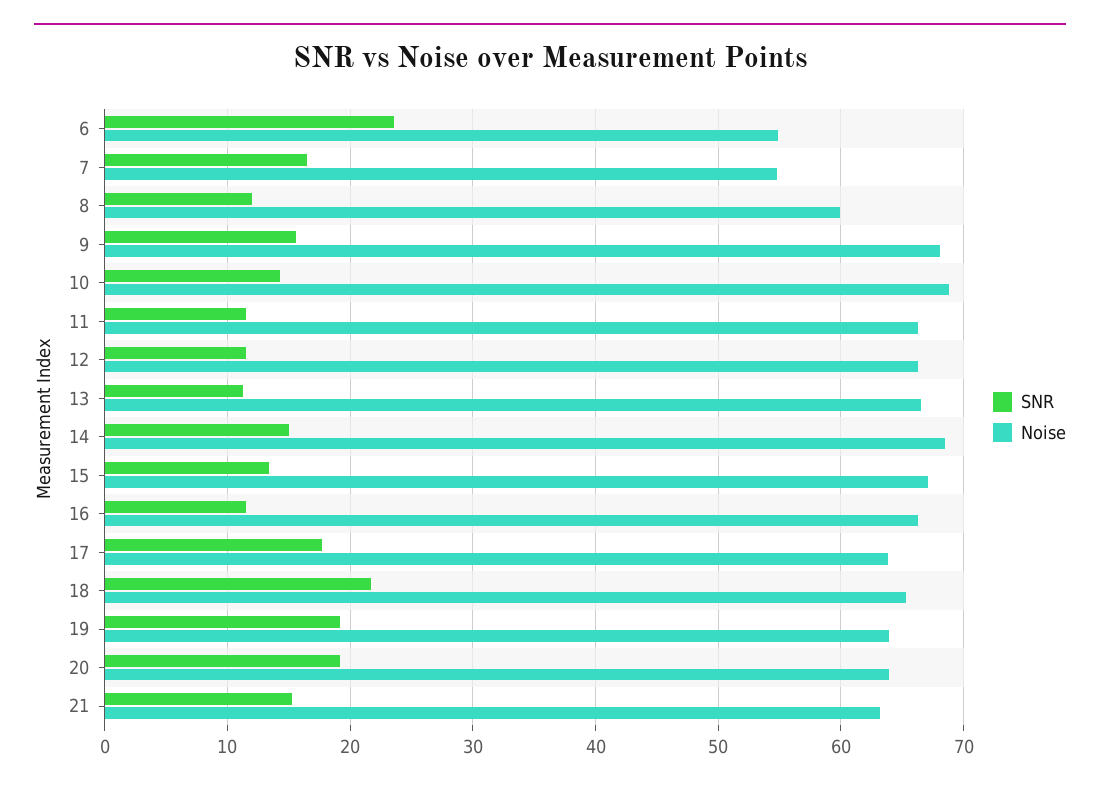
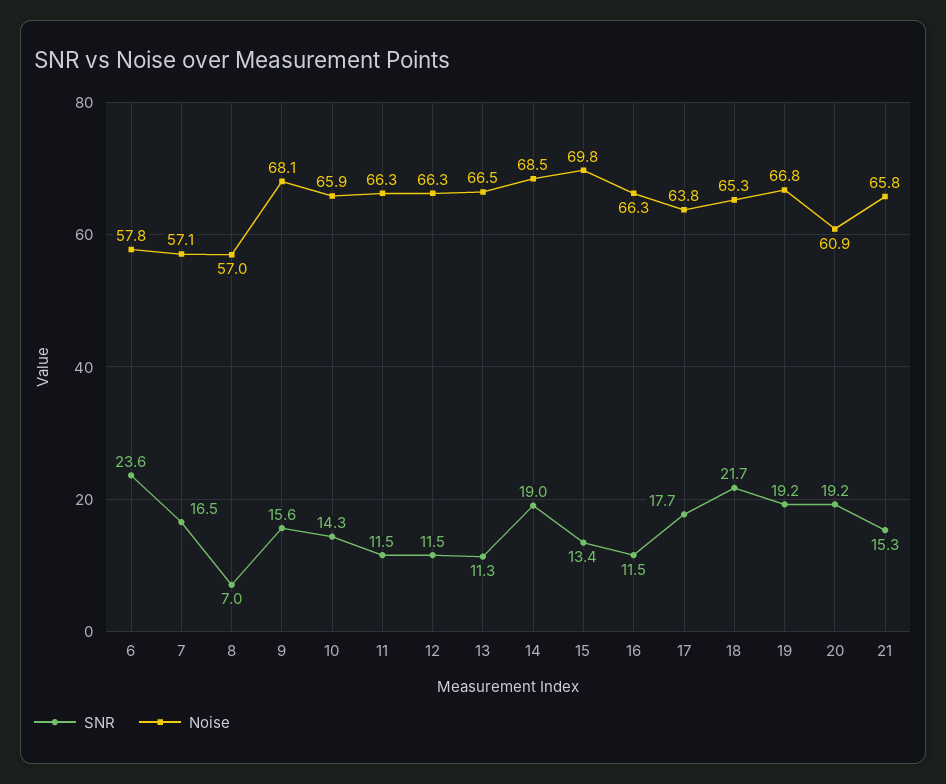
Noise, 6: 55 -> 57.8
Noise, 7: 55 -> 57.1
SNR, 8: 12 -> 7
Noise, 8: 60 -> 57
Noise, 10: 69 -> 65.9
SNR, 14: 15 -> 19
Noise, 15: 67 -> 69.8
Noise, 19: 64 -> 66.8
Noise, 20: 64 -> 60.9
Noise, 21: 63 -> 65.8

